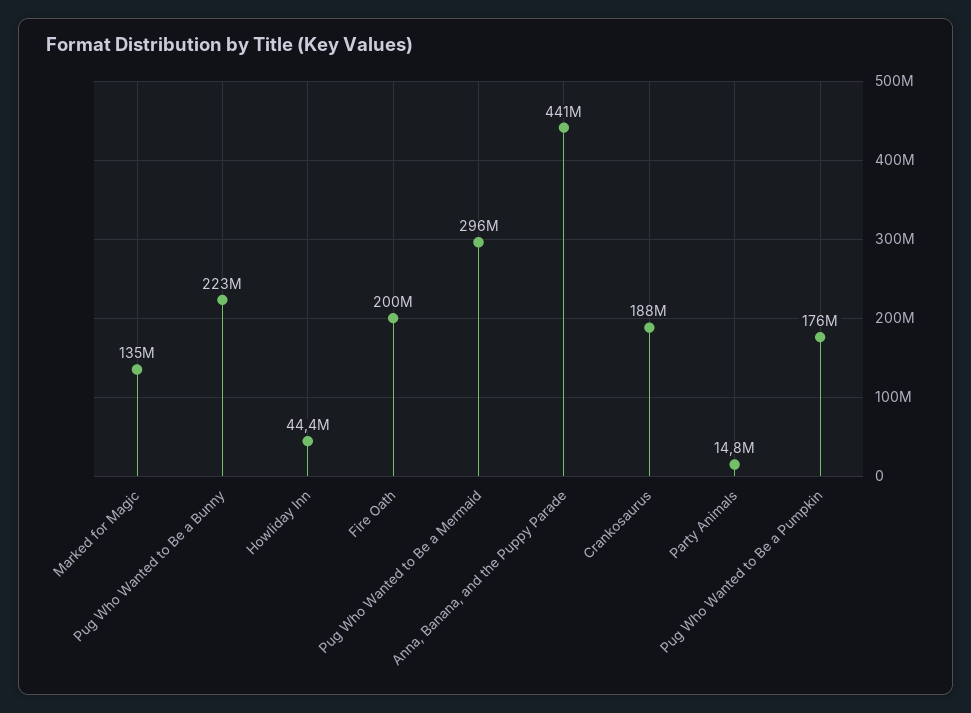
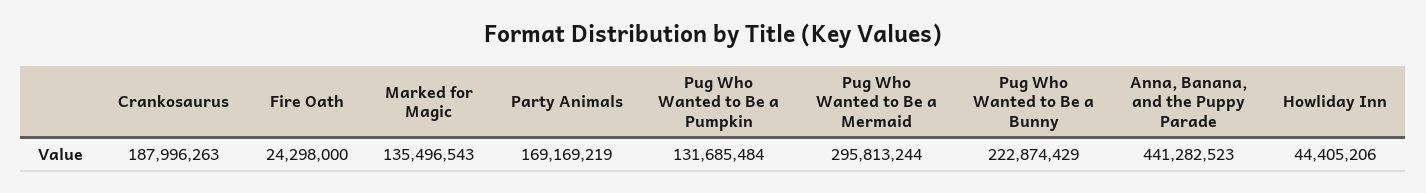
Fire Oath: 200000000 -> 24298000
Party Animals: 14800000 -> 169169219
Pug Who Wanted to Be a Pumpkin: 176000000 -> 131685484

